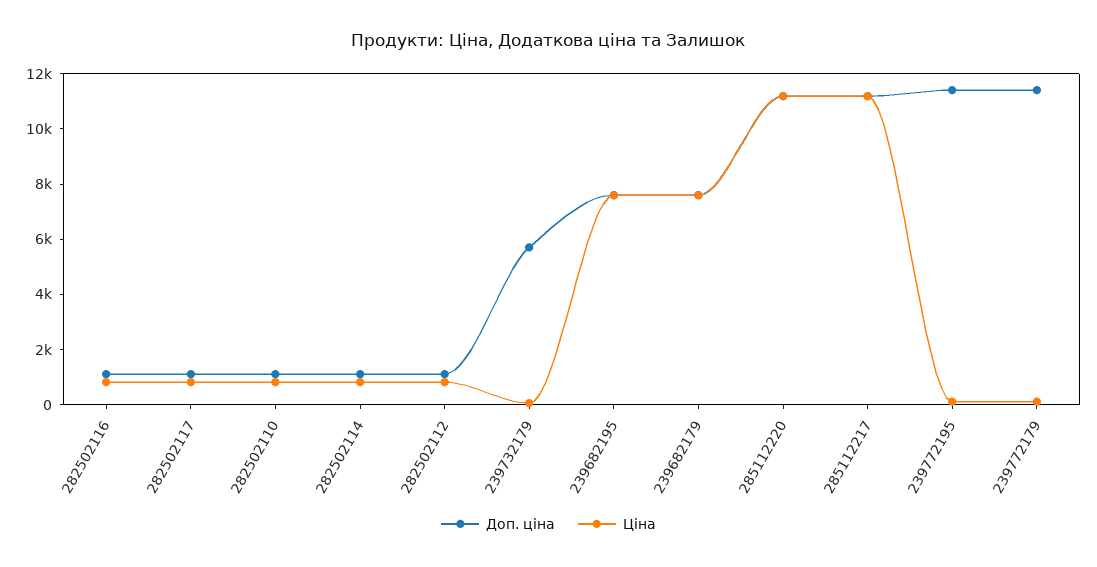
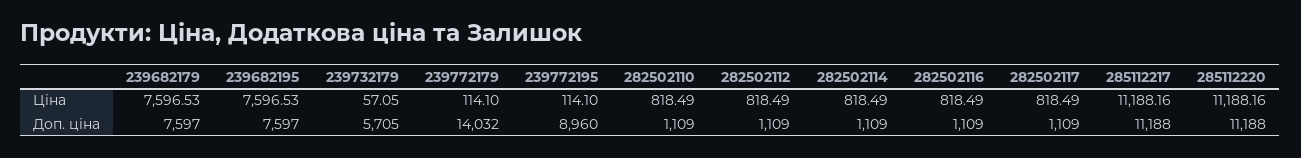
Доп. ціна, 239772195: 11500 -> 8960
Доп. ціна, 239772179: 11500 -> 14032

